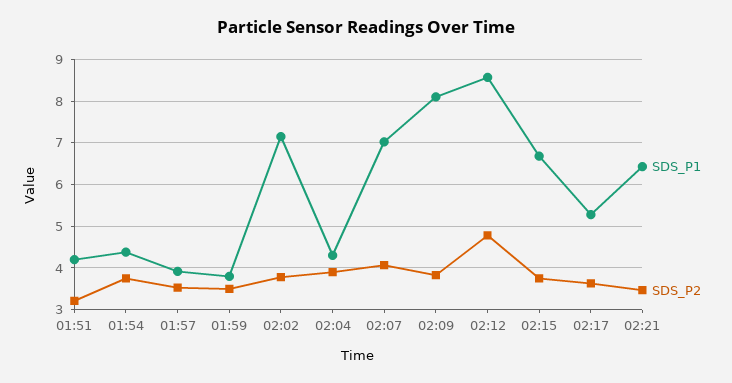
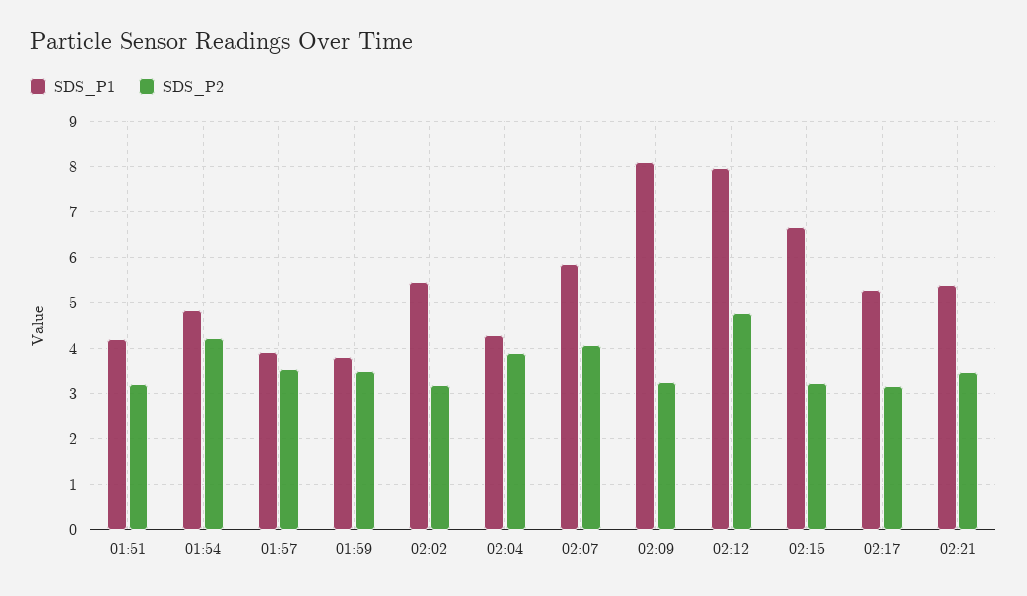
SDS_P1, 01:54: 4.4 -> 4.8
SDS_P2, 01:54: 3.8 -> 4.2
SDS_P1, 02:02: 7.2 -> 5.4
SDS_P2, 02:02: 3.8 -> 3.2
SDS_P1, 02:07: 7 -> 5.8
SDS_P2, 02:09: 3.8 -> 3.2
SDS_P1, 02:12: 8.6 -> 8
SDS_P2, 02:15: 3.8 -> 3.2
SDS_P2, 02:17: 3.6 -> 3.2
SDS_P1, 02:21: 6.4 -> 5.4

